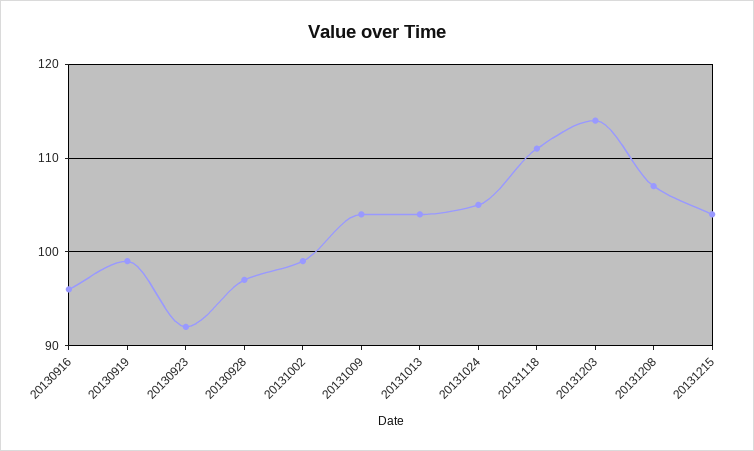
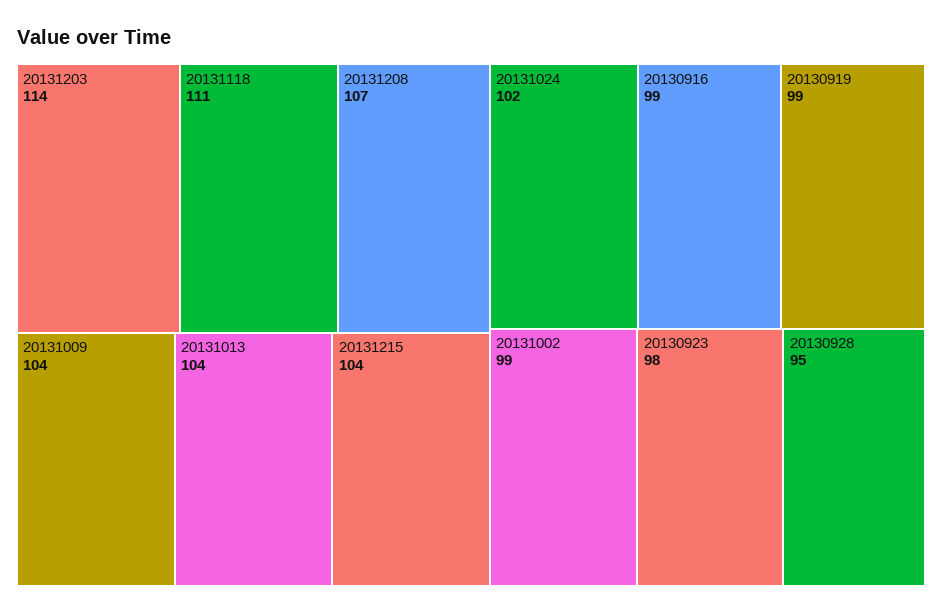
20130916: 96 -> 99
20130923: 92 -> 98
20130928: 97 -> 95
20131024: 105 -> 102

